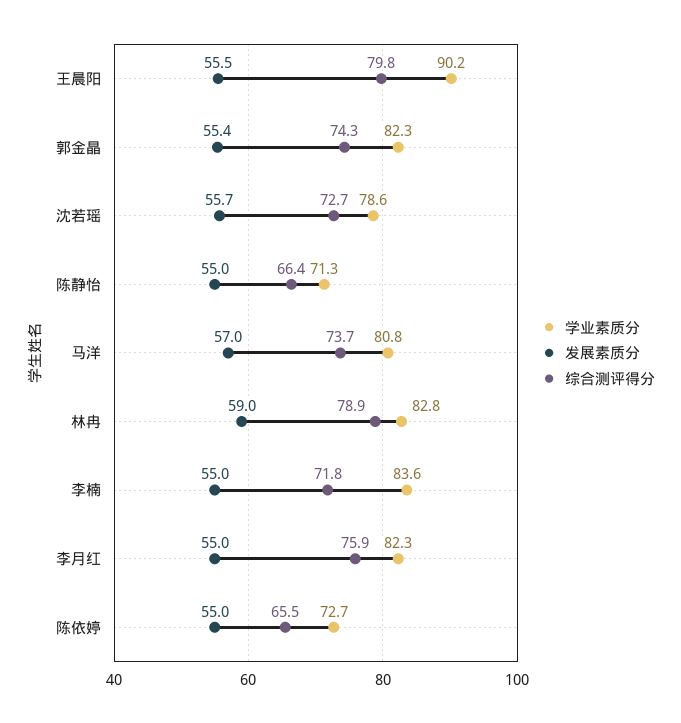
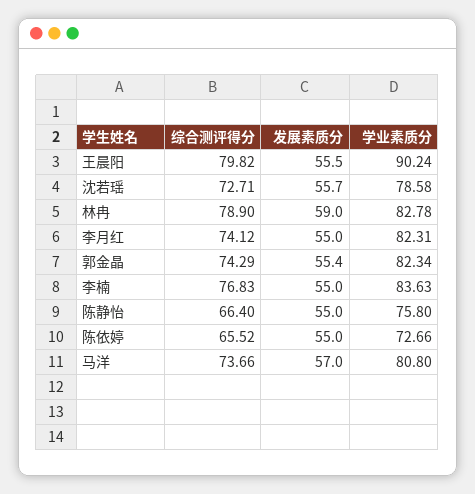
学业素质分, 陈静怡: 71.3 -> 75.8
综合测评得分, 李楠: 71.8 -> 76.83
综合测评得分, 李月红: 75.9 -> 74.12

